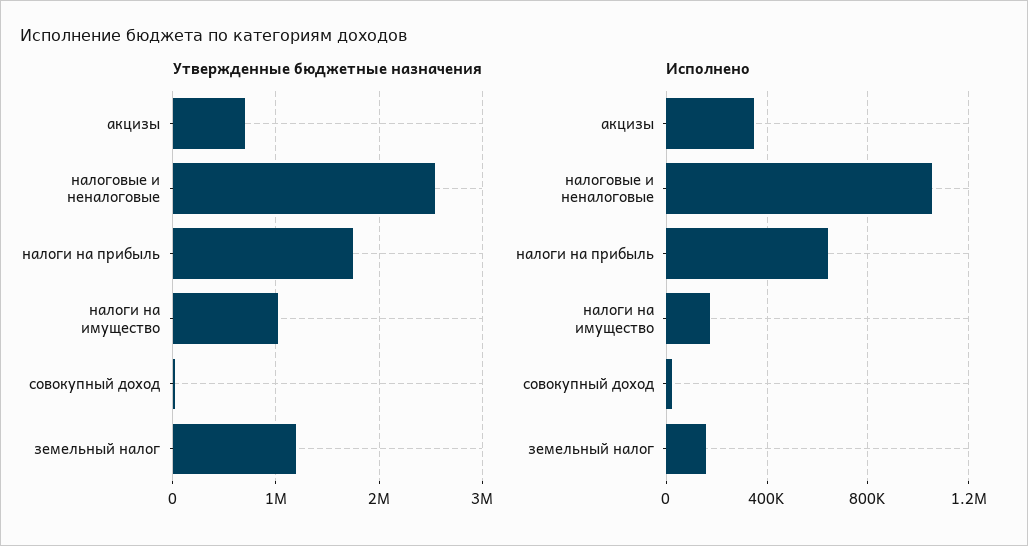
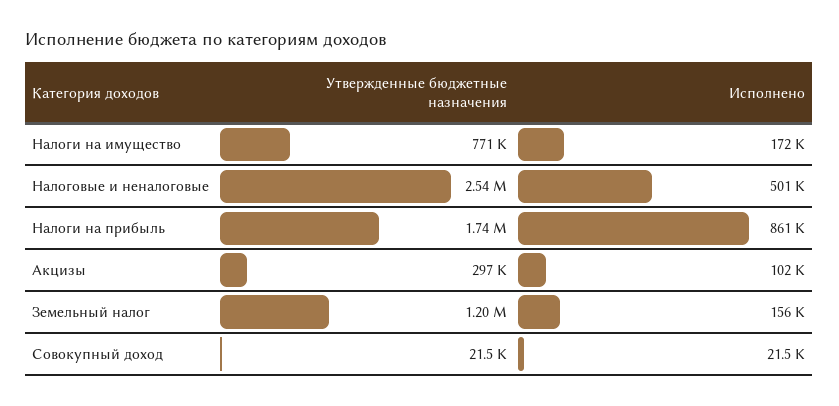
Утвержденные бюджетные назначения, акцизы: 700000 -> 297000
Утвержденные бюджетные назначения, налоги на имущество: 1000000 -> 771000
Исполнено, акцизы: 350000 -> 102000
Исполнено, налоговые и неналоговые: 1050000 -> 501000
Исполнено, налоги на прибыль: 650000 -> 861000

